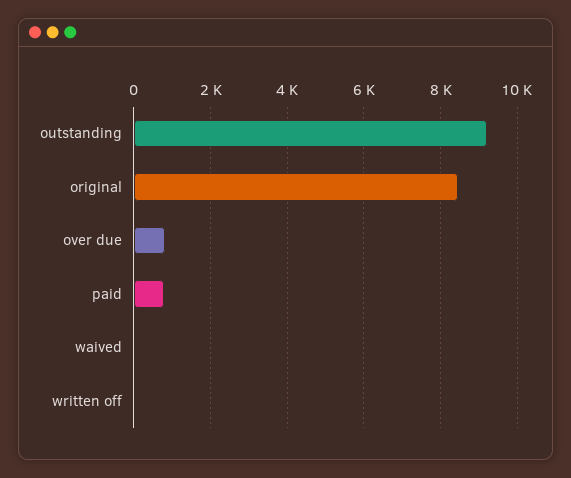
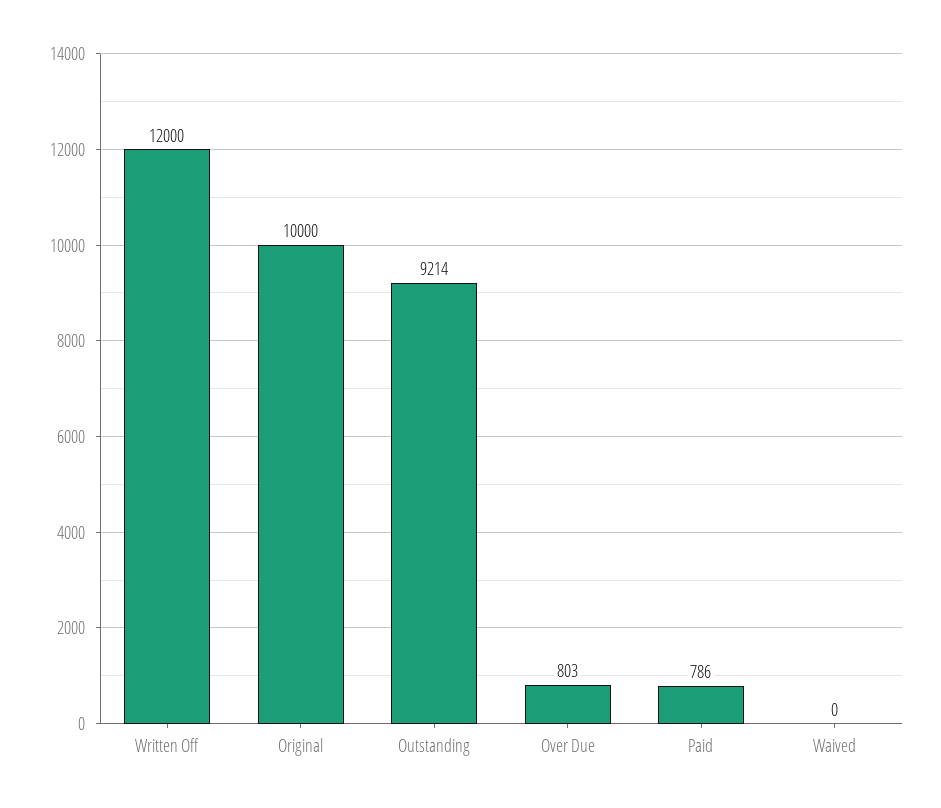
original: 8400 -> 10000
written off: 0 -> 12000

